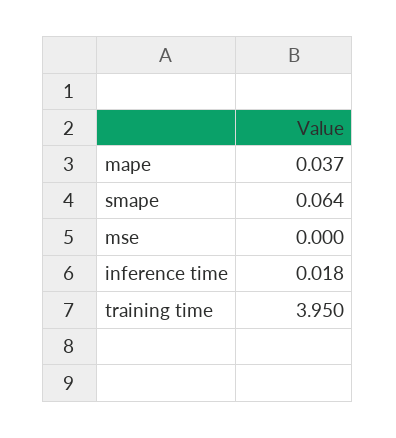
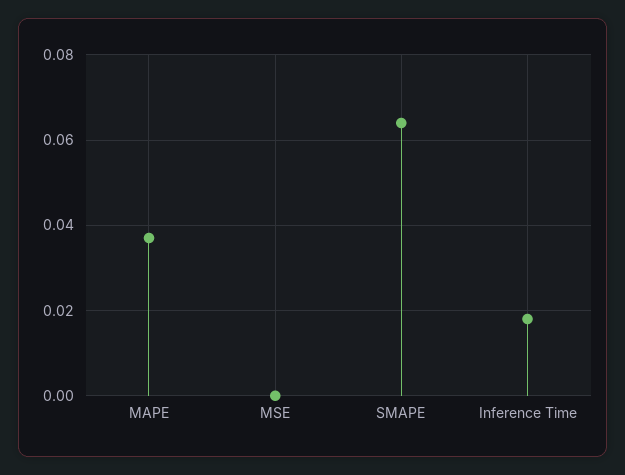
training time: 3.95 -> none

